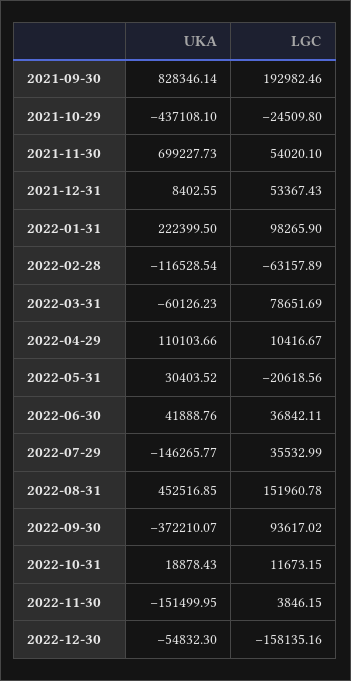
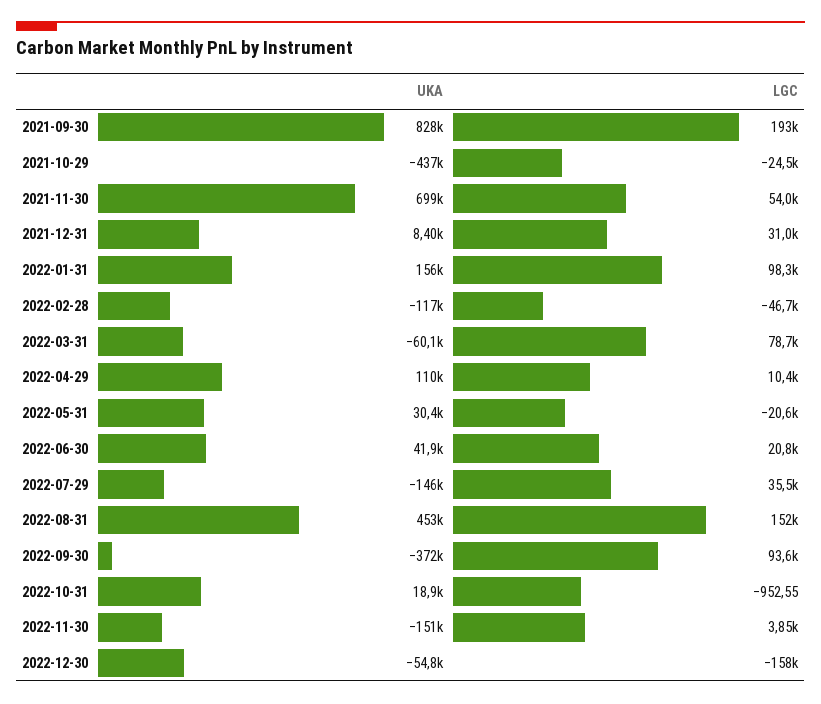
LGC, 2021-12-31: 53367.43 -> 31000
UKA, 2022-01-31: 222399.5 -> 156000
LGC, 2022-02-28: -63157.89 -> -46700
LGC, 2022-06-30: 36842.11 -> 20800
LGC, 2022-10-31: 11673.15 -> -952.55

